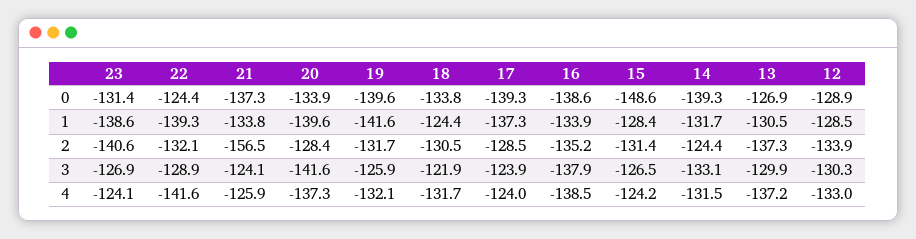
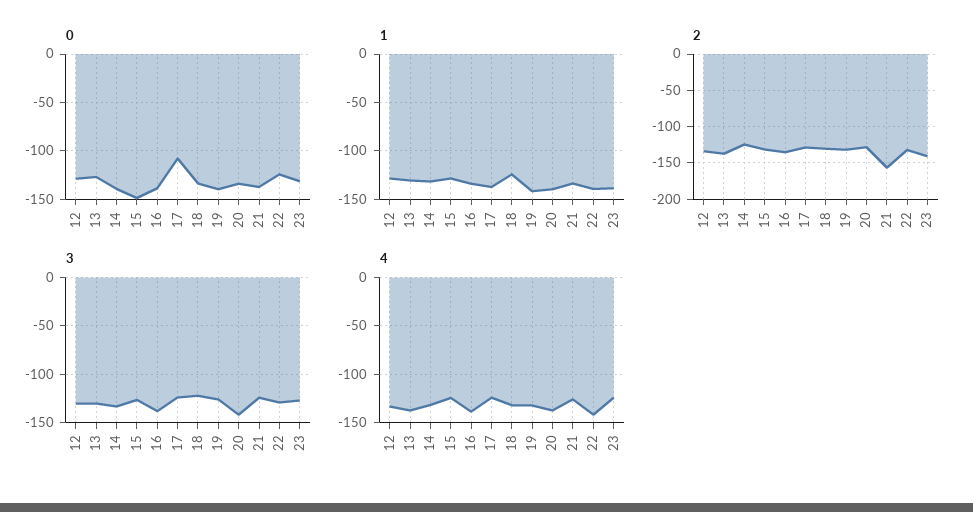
0, 17: -139.3 -> -110

